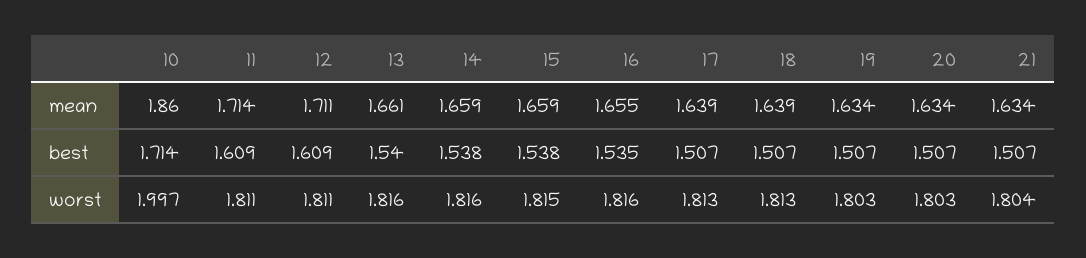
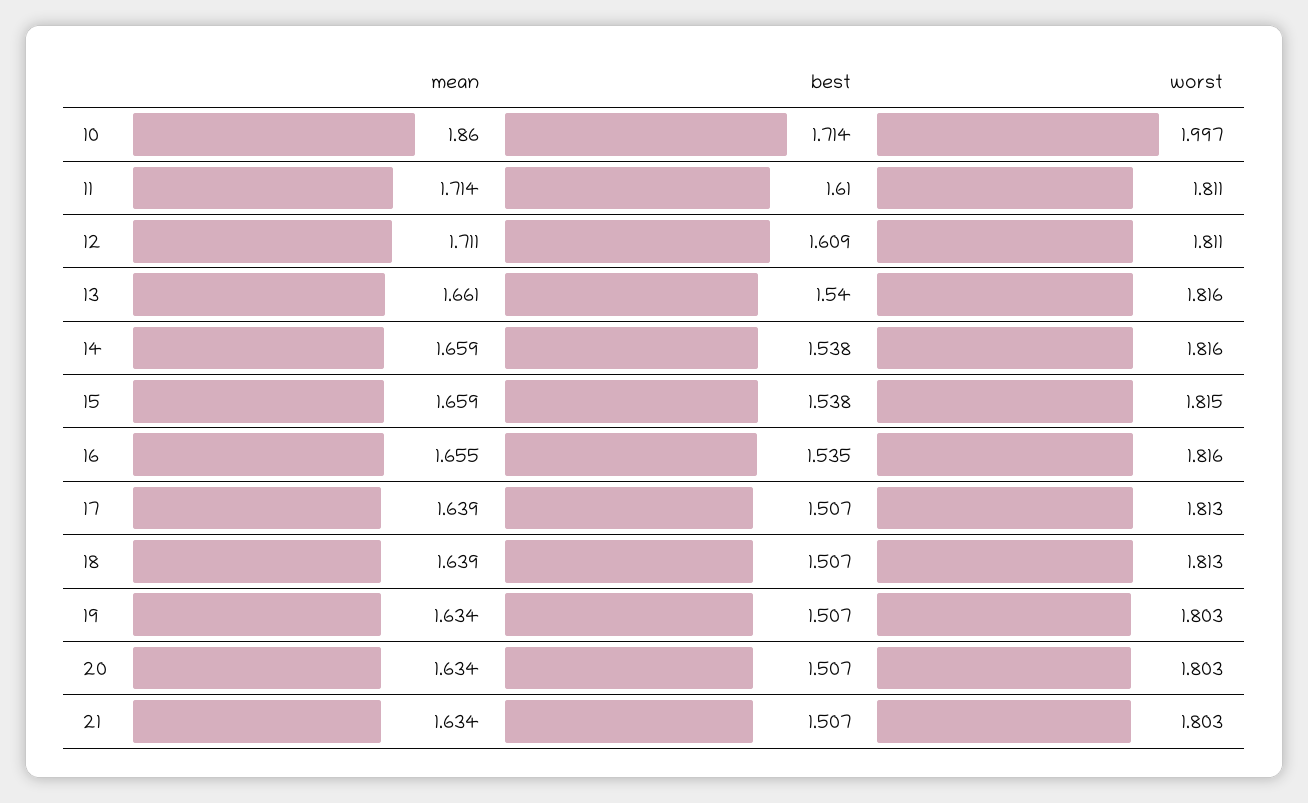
11, best: 1.609 -> 1.61
21, worst: 1.804 -> 1.803

